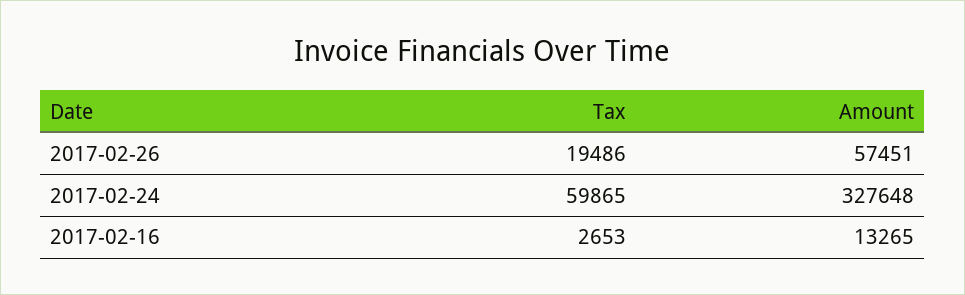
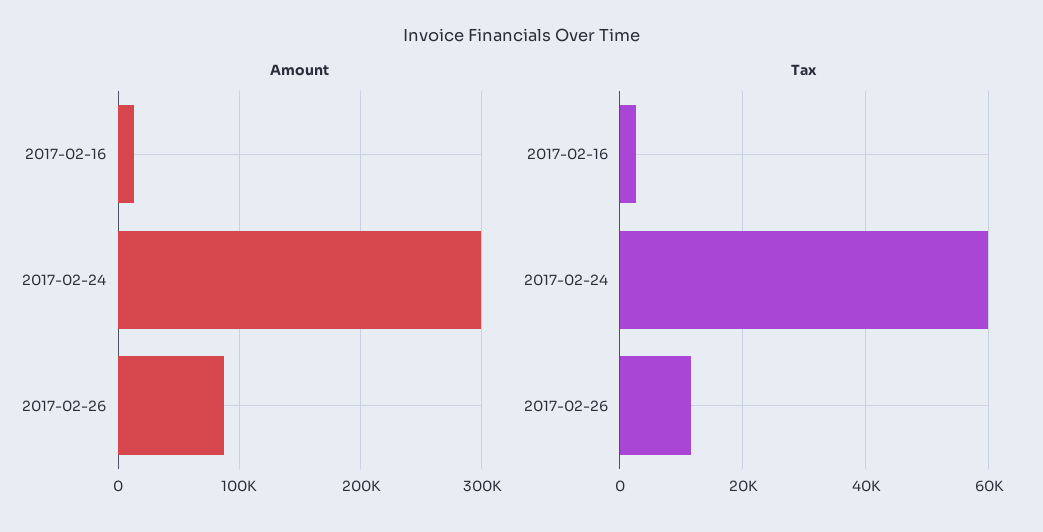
Tax, 2017-02-26: 19486 -> 12000
Amount, 2017-02-26: 57451 -> 90000
Amount, 2017-02-24: 327648 -> 300000

